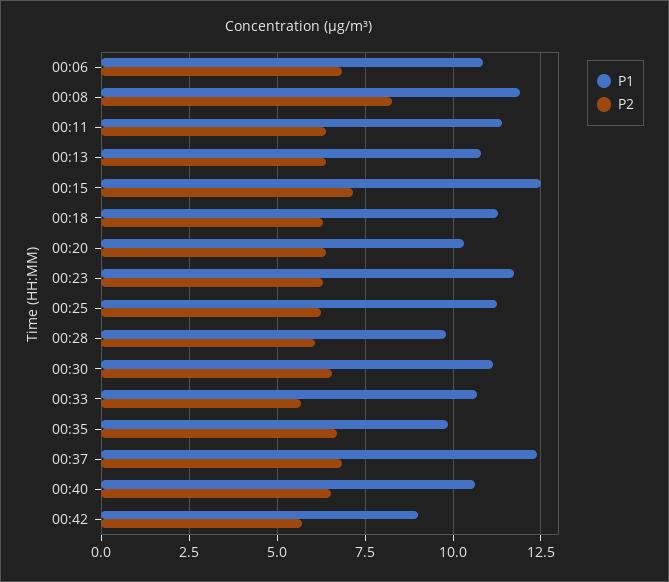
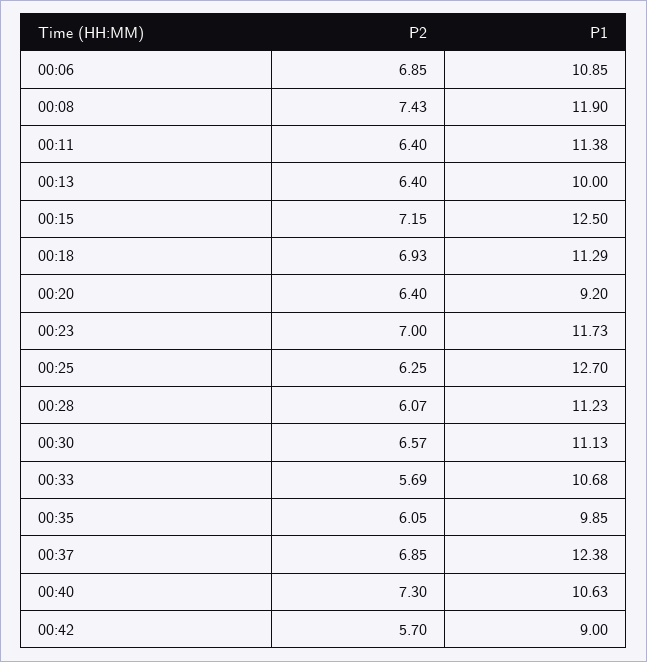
P2, 00:08: 8.25 -> 7.43
P1, 00:13: 10.75 -> 10
P2, 00:18: 6.25 -> 6.93
P1, 00:20: 10.25 -> 9.2
P2, 00:23: 6.25 -> 7
P1, 00:25: 11.25 -> 12.7
P1, 00:28: 9.75 -> 11.23
P2, 00:35: 6.75 -> 6.05
P2, 00:40: 6.5 -> 7.3

